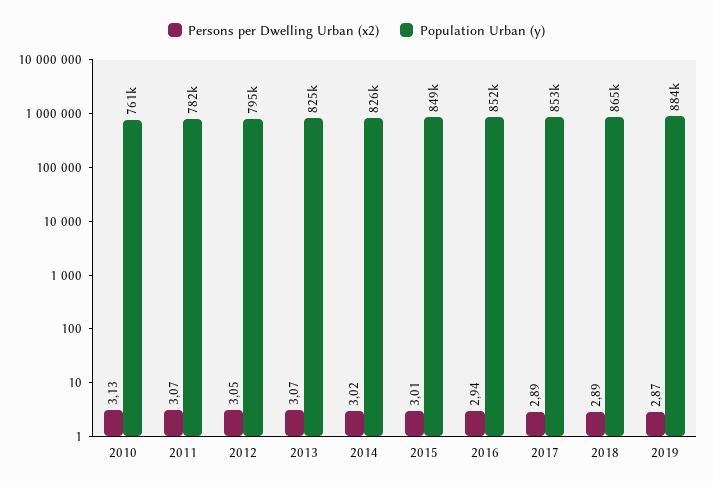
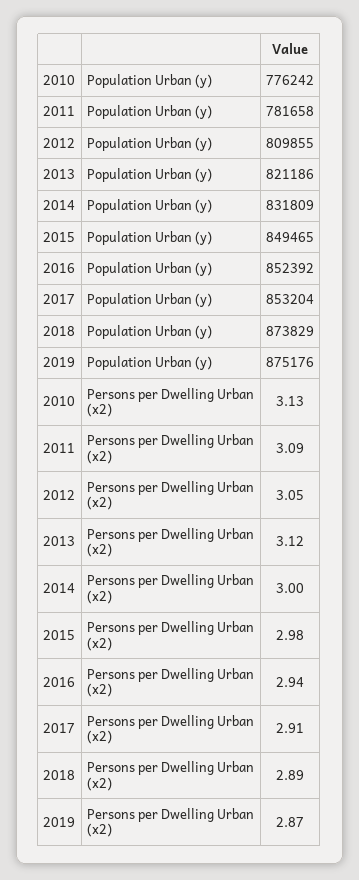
Population Urban (y), 2010: 761000 -> 776242
Persons per Dwelling Urban (x2), 2011: 3.07 -> 3.09
Population Urban (y), 2012: 795000 -> 809855
Persons per Dwelling Urban (x2), 2013: 3.07 -> 3.12
Population Urban (y), 2013: 825000 -> 821186
Persons per Dwelling Urban (x2), 2014: 3.02 -> 3
Population Urban (y), 2014: 826000 -> 831809
Persons per Dwelling Urban (x2), 2015: 3.01 -> 2.98
Persons per Dwelling Urban (x2), 2017: 2.89 -> 2.91
Population Urban (y), 2018: 865000 -> 873829
Population Urban (y), 2019: 884000 -> 875176

